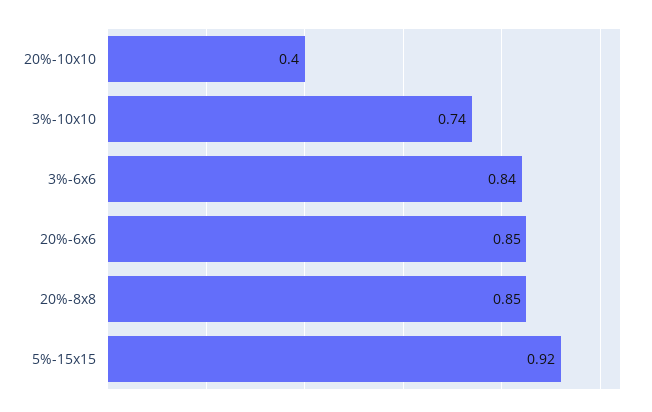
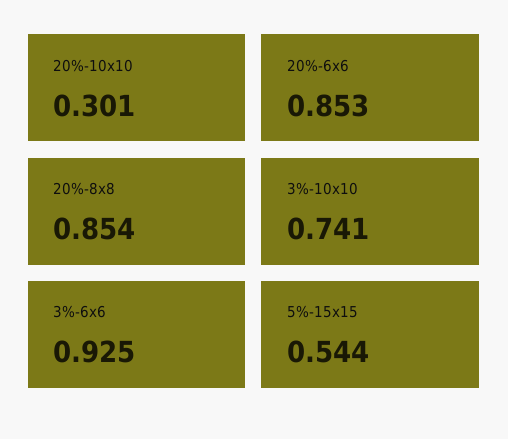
20%-10x10: 0.4 -> 0.301
3%-6x6: 0.84 -> 0.925
5%-15x15: 0.92 -> 0.544

